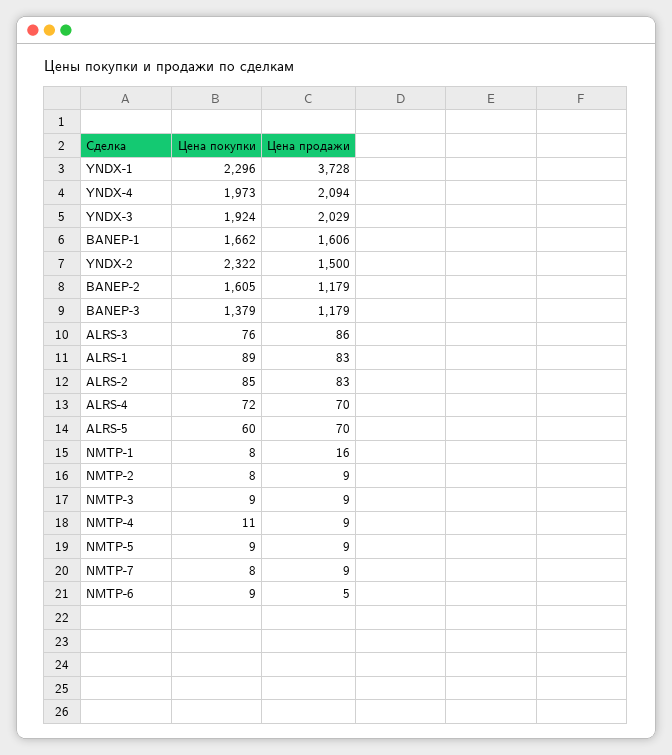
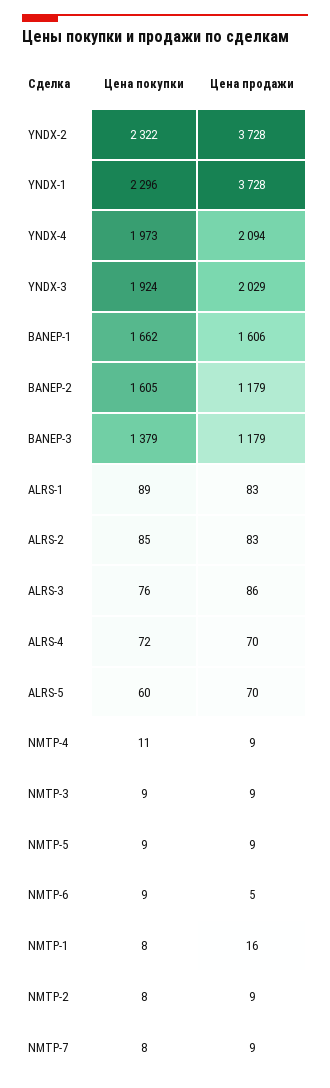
Цена продажи, YNDX-2: 1500 -> 3728

